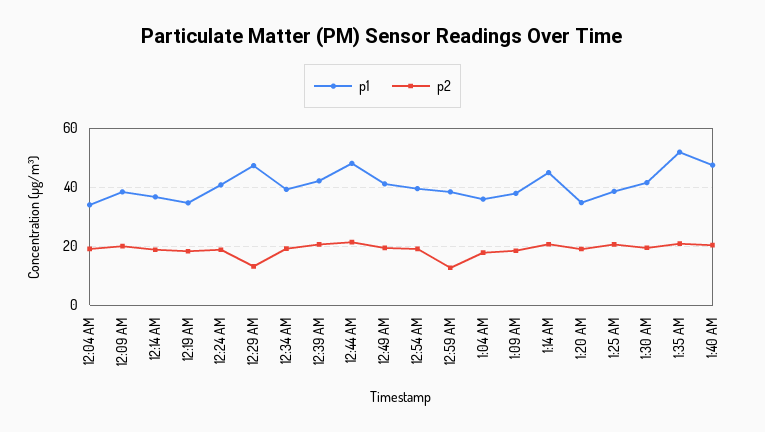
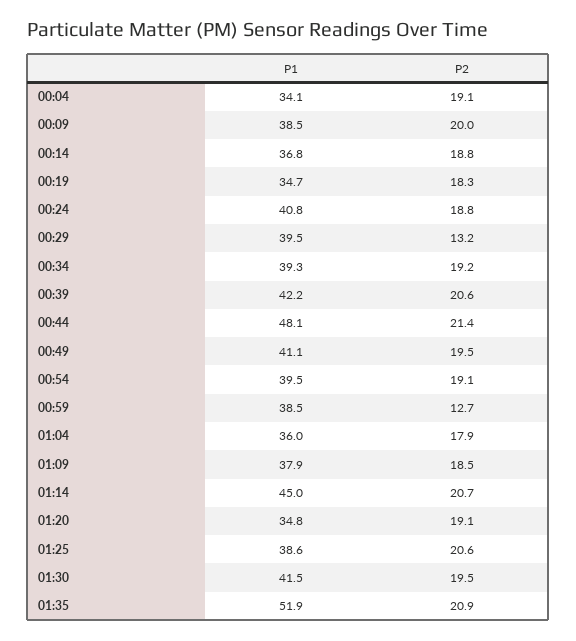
p1, 12:29 AM: 47.5 -> 39.5
p1, 1:40 AM: 47.5 -> none
p2, 1:40 AM: 20 -> none

